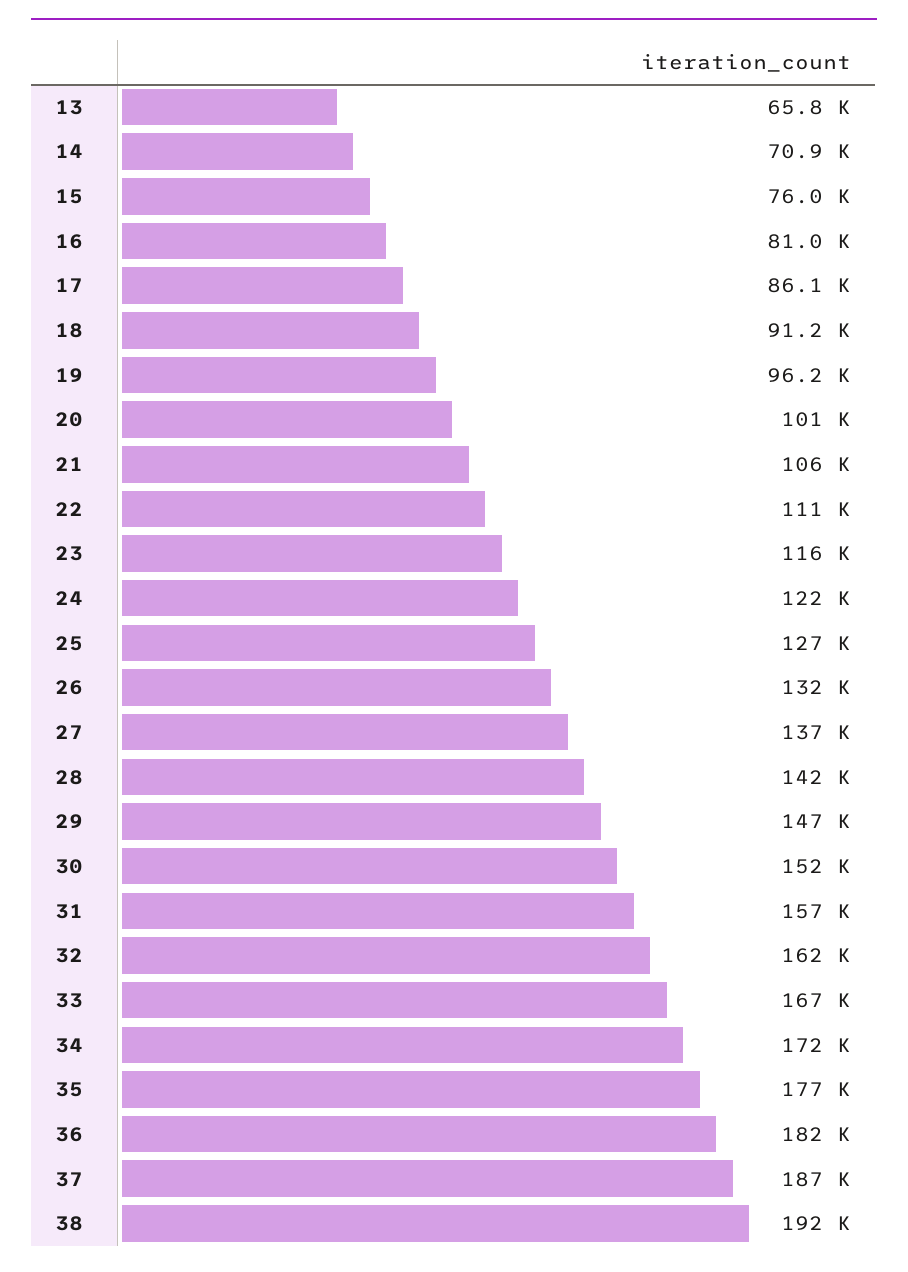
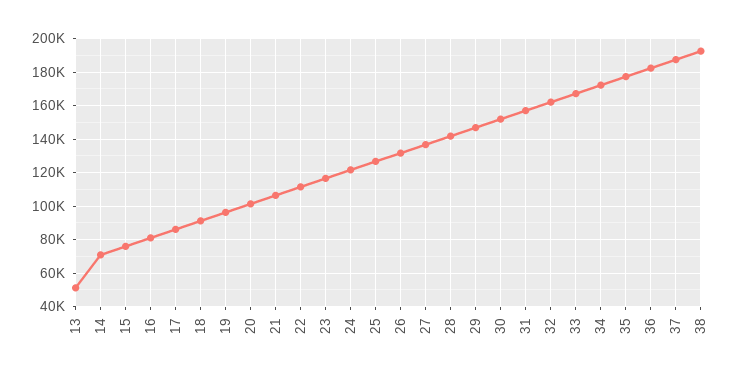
13: 65800 -> 50000

